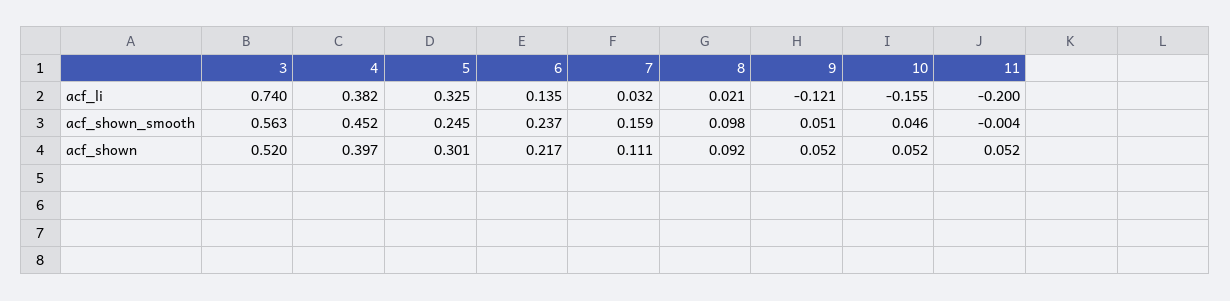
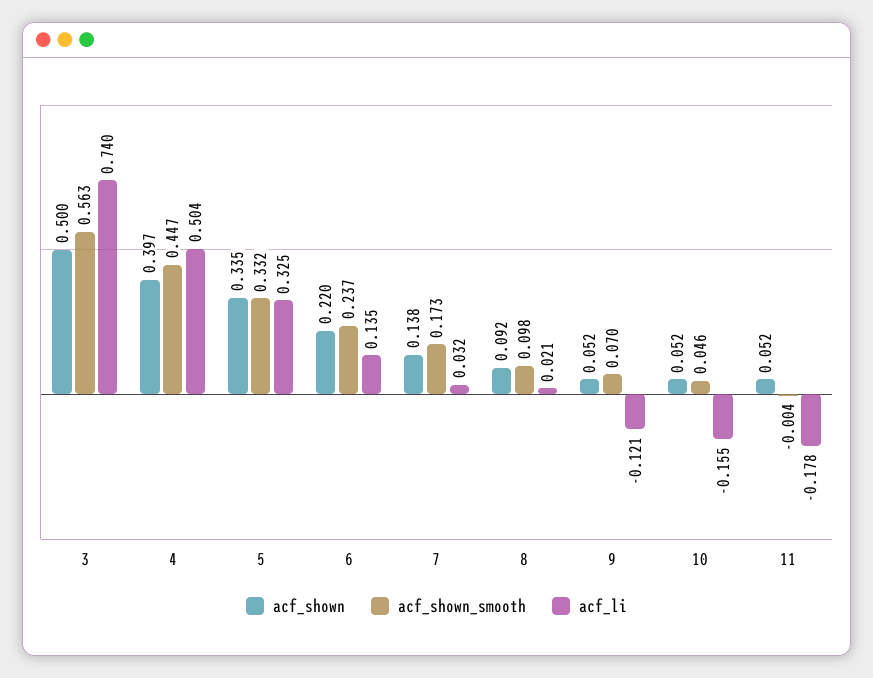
acf_li, 4: 0.382 -> 0.504
acf_li, 11: -0.2 -> -0.178
acf_shown_smooth, 4: 0.452 -> 0.447
acf_shown_smooth, 5: 0.245 -> 0.332
acf_shown_smooth, 7: 0.159 -> 0.173
acf_shown_smooth, 9: 0.051 -> 0.07
acf_shown, 3: 0.52 -> 0.5
acf_shown, 5: 0.301 -> 0.335
acf_shown, 6: 0.217 -> 0.22
acf_shown, 7: 0.111 -> 0.138

